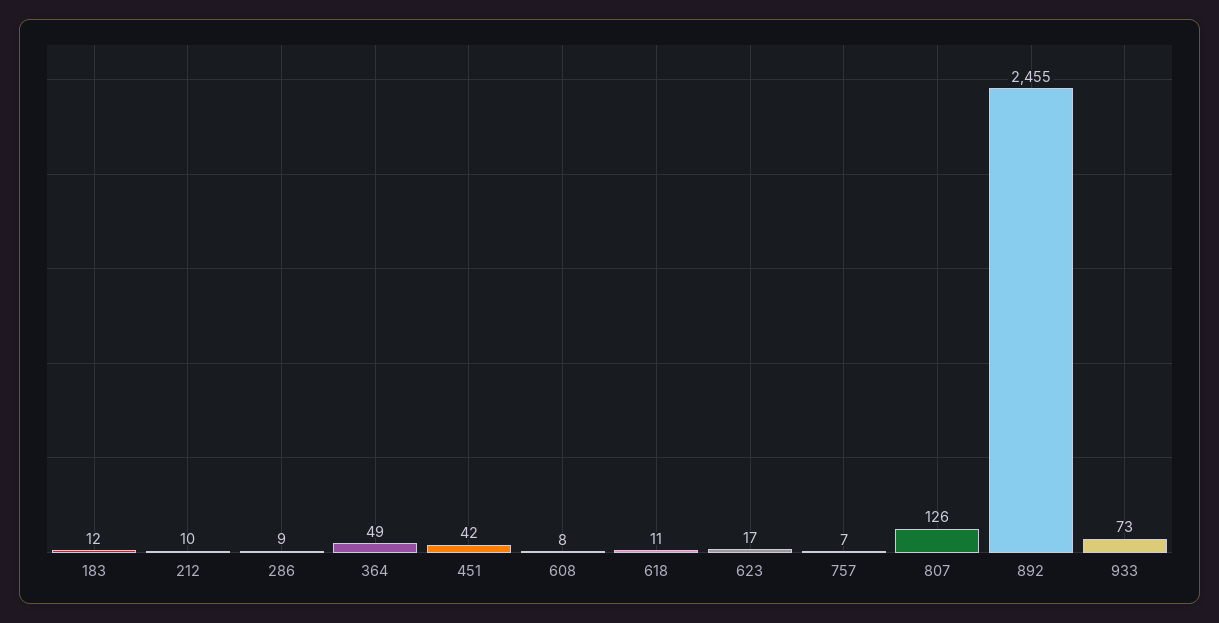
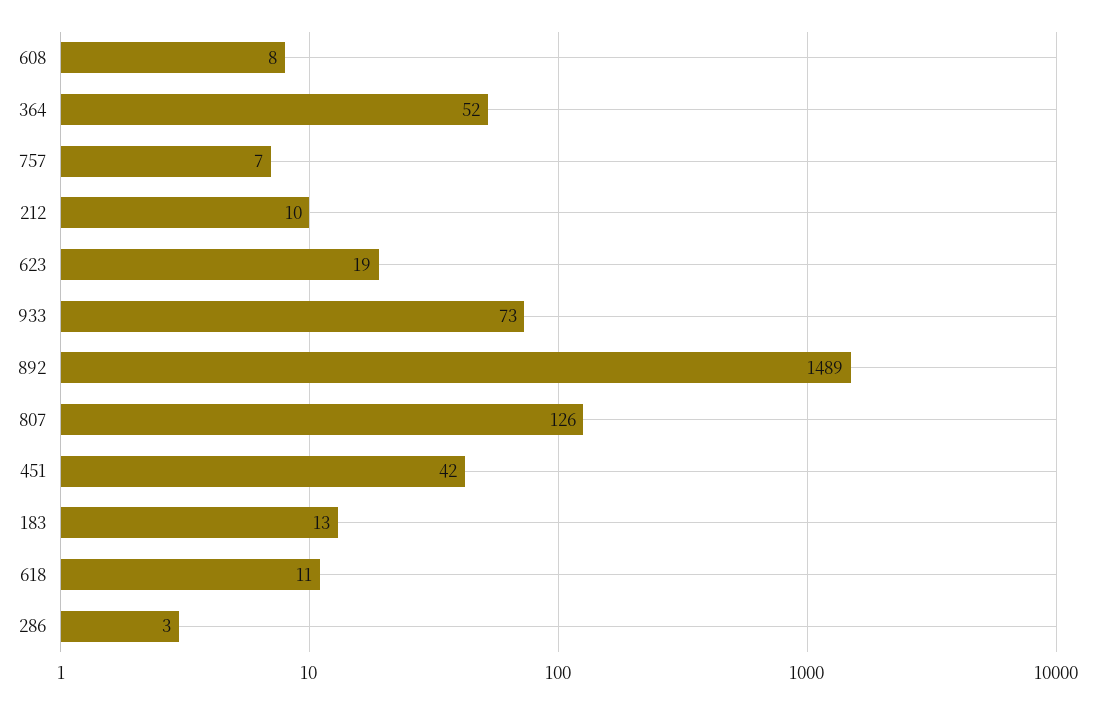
183: 12 -> 13
286: 9 -> 3
364: 49 -> 52
623: 17 -> 19
892: 2455 -> 1489

